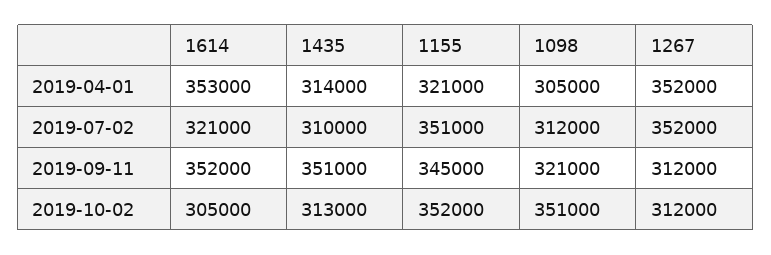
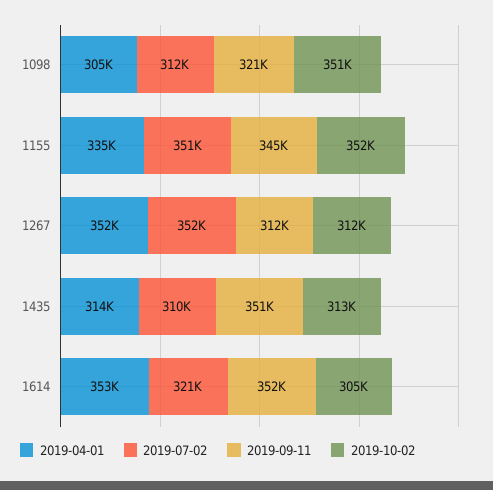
2019-04-01, 1155: 321000 -> 335000

